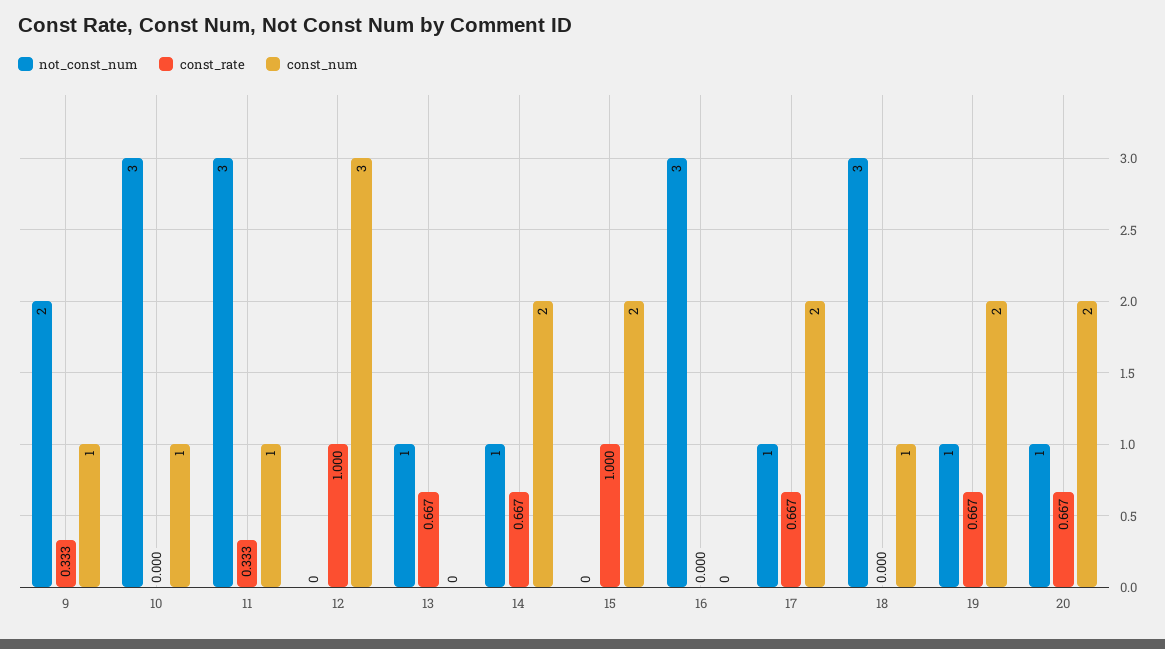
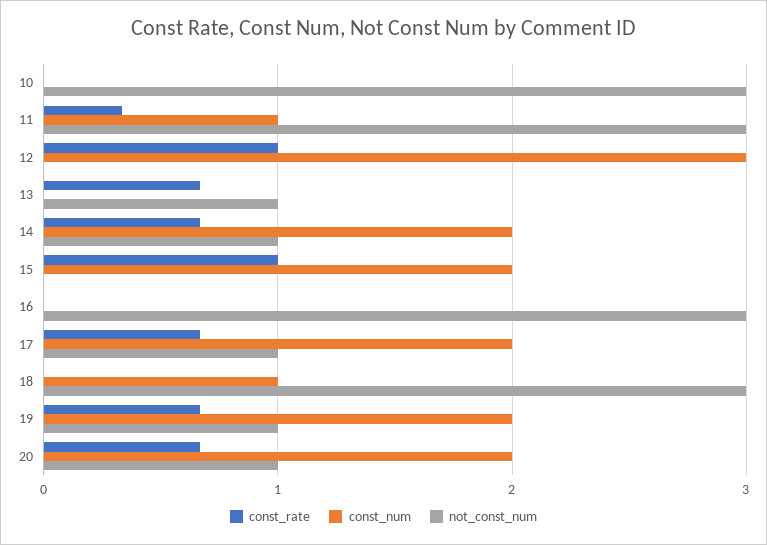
not_const_num, 9: 2 -> none
const_rate, 9: 0.333 -> none
const_num, 9: 1 -> none
const_num, 10: 1 -> 0

